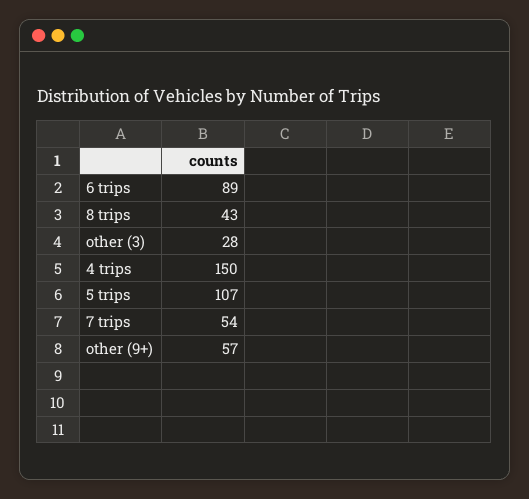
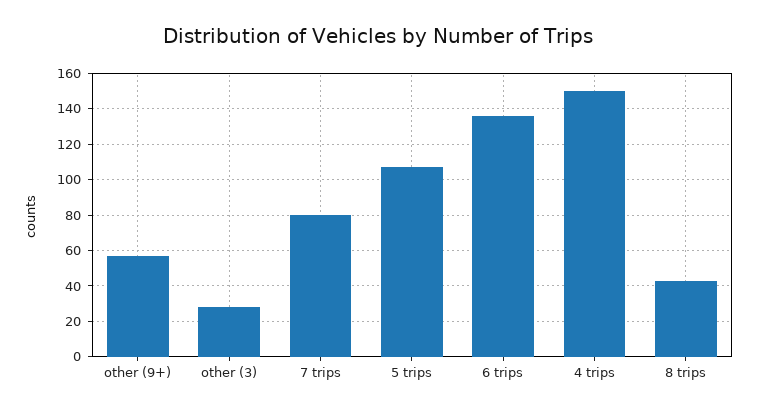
6 trips: 89 -> 135
7 trips: 54 -> 80

